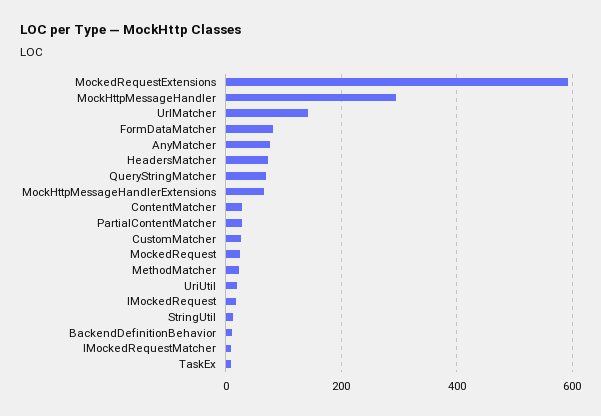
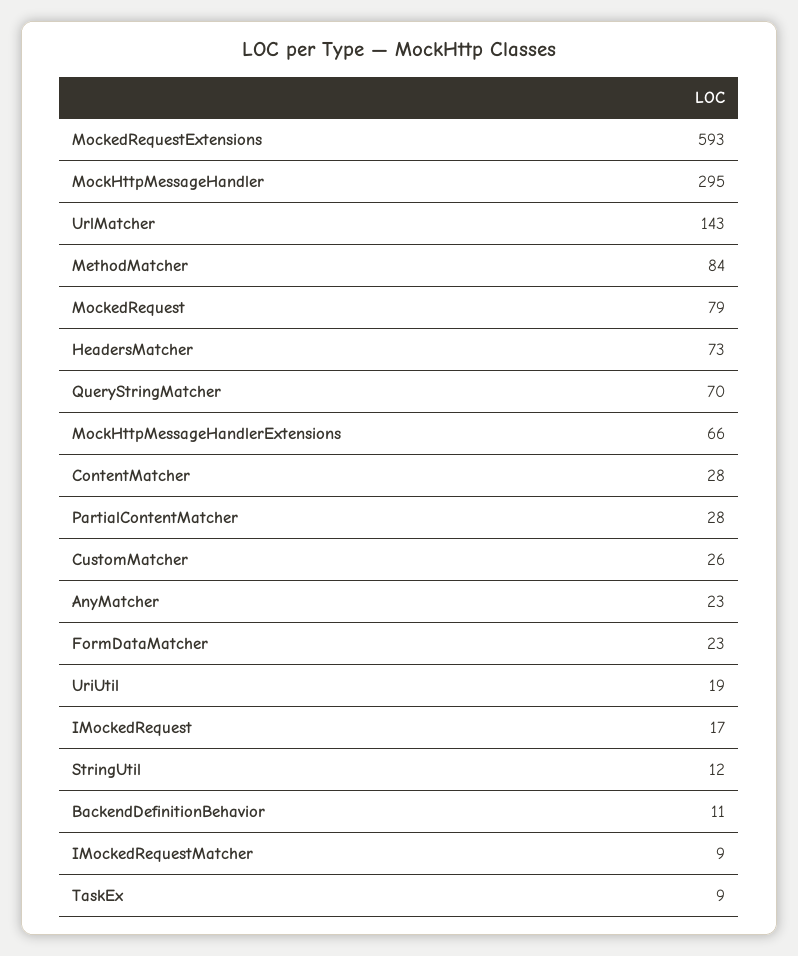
FormDataMatcher: 80 -> 23
AnyMatcher: 80 -> 23
MockedRequest: 20 -> 79
MethodMatcher: 20 -> 84

